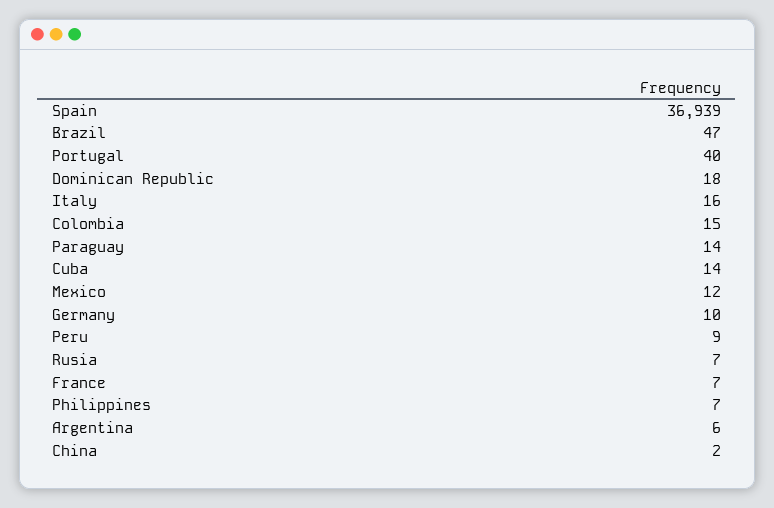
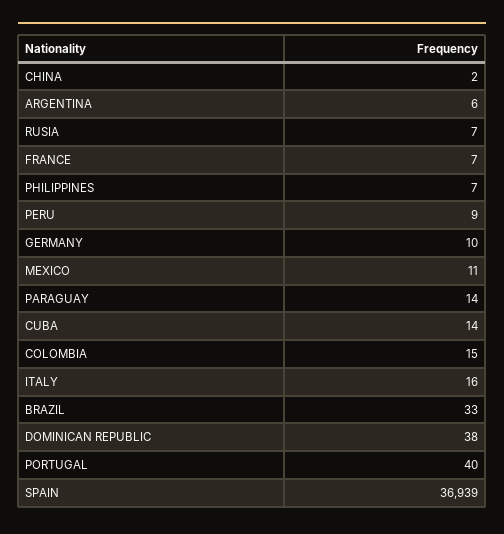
Brazil: 47 -> 33
Dominican Republic: 18 -> 38
Mexico: 12 -> 11

